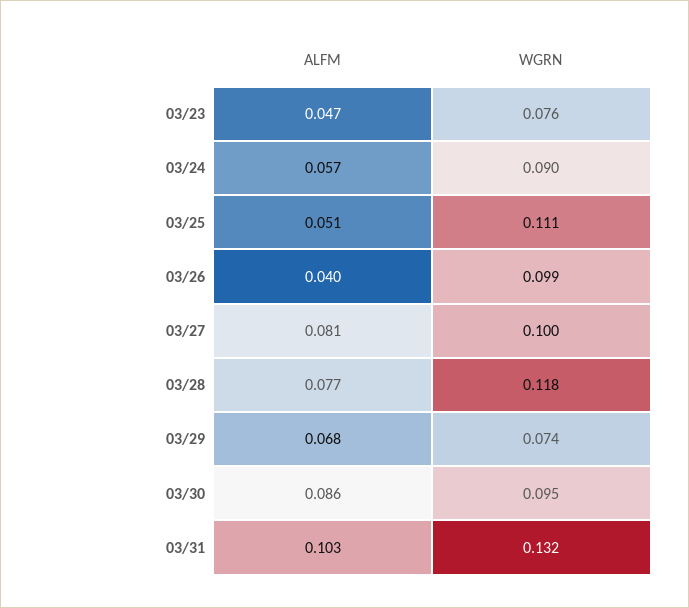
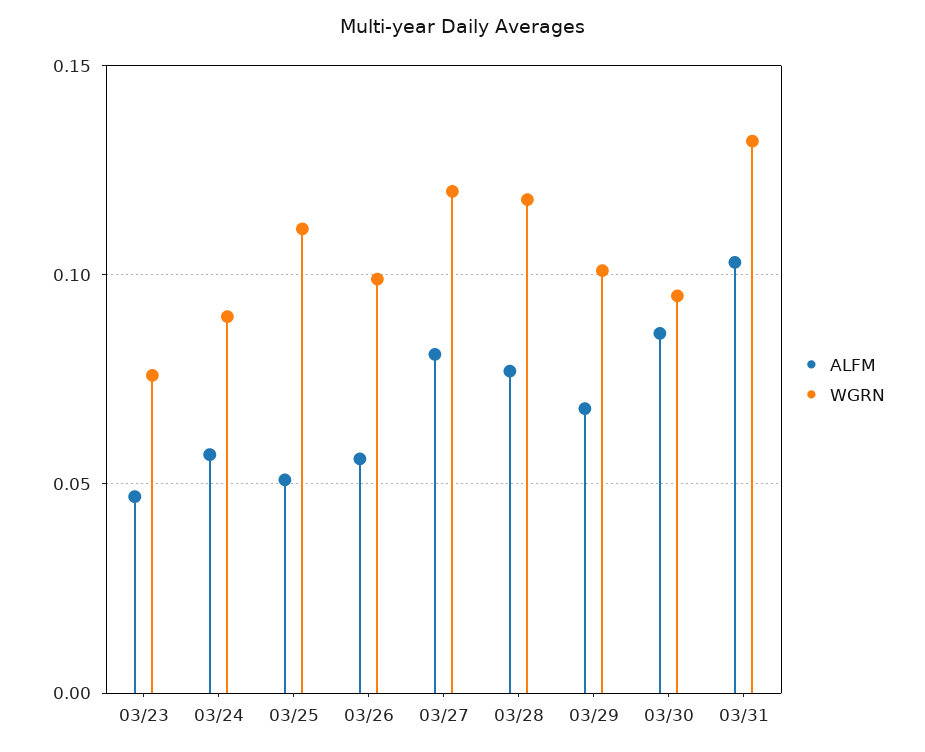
ALFM, 03/26: 0.04 -> 0.055
WGRN, 03/27: 0.1 -> 0.12
WGRN, 03/29: 0.074 -> 0.1

